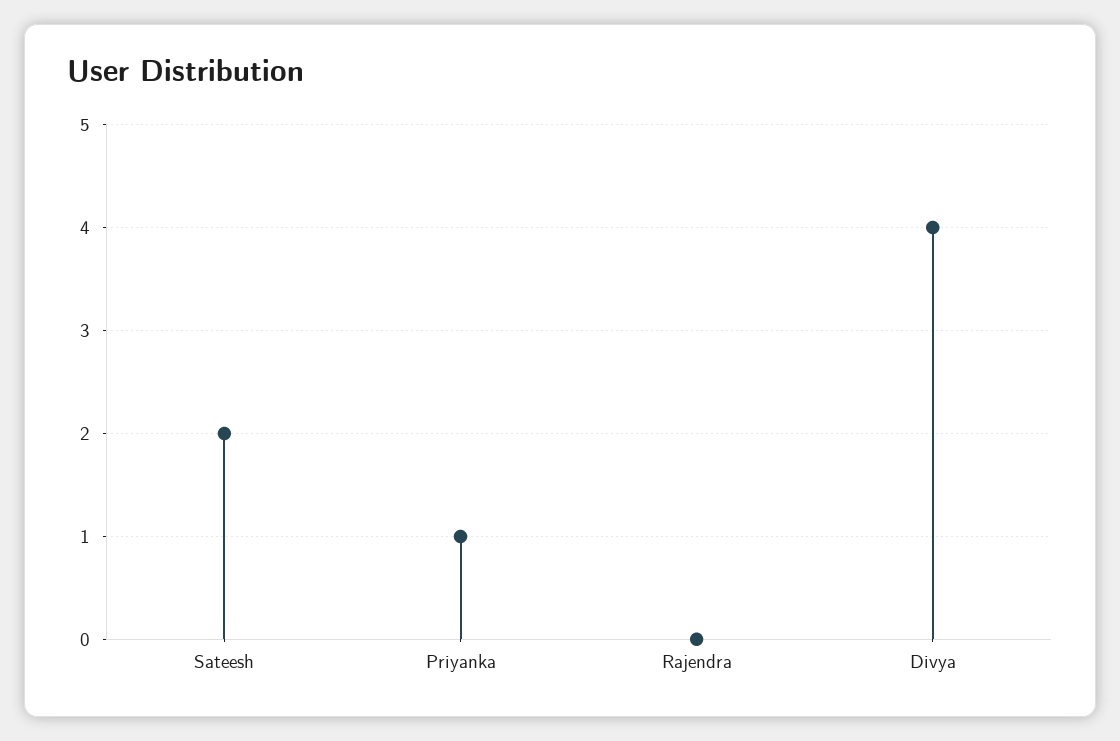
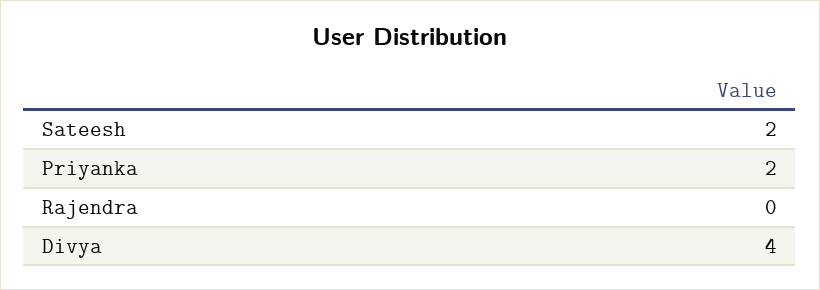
Priyanka: 1 -> 2

